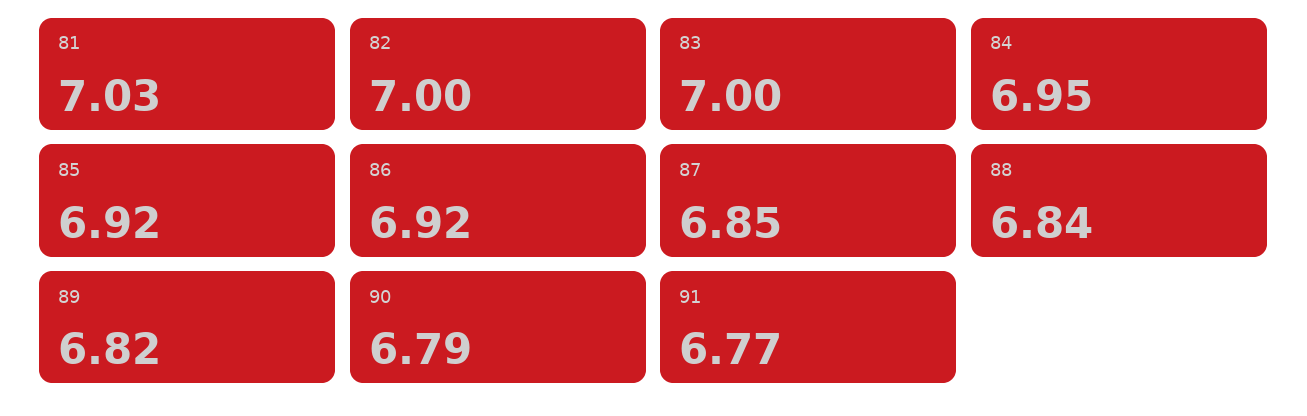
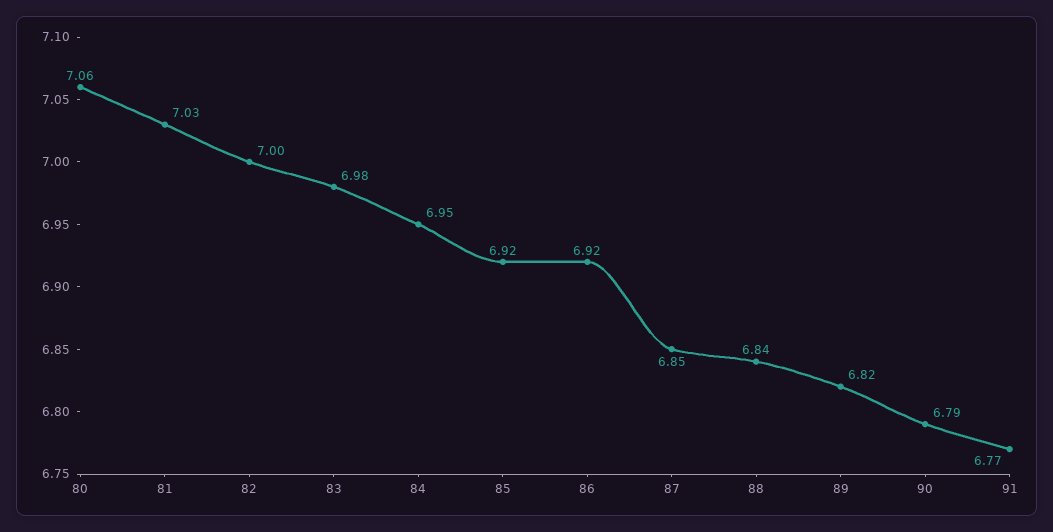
83: 7 -> 6.98
80: none -> 7.06

